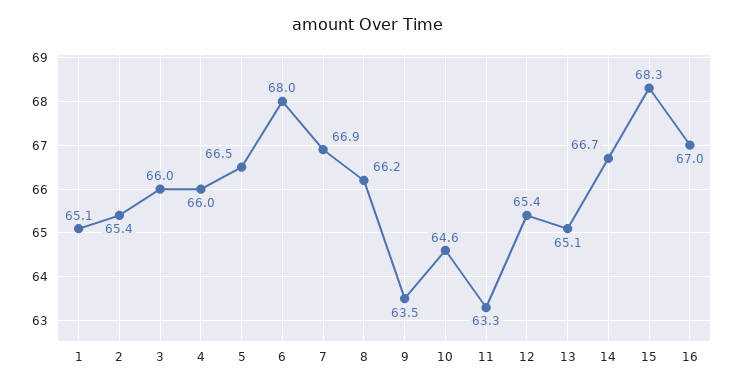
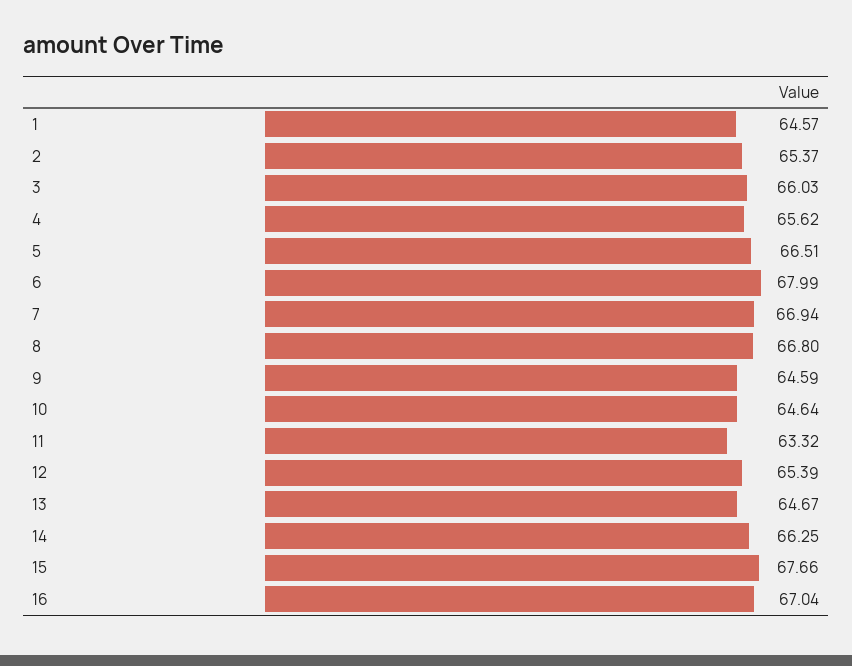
1: 65.1 -> 64.57
4: 66 -> 65.62
8: 66.2 -> 66.8
9: 63.5 -> 64.59
13: 65.1 -> 64.67
14: 66.7 -> 66.25
15: 68.3 -> 67.66

